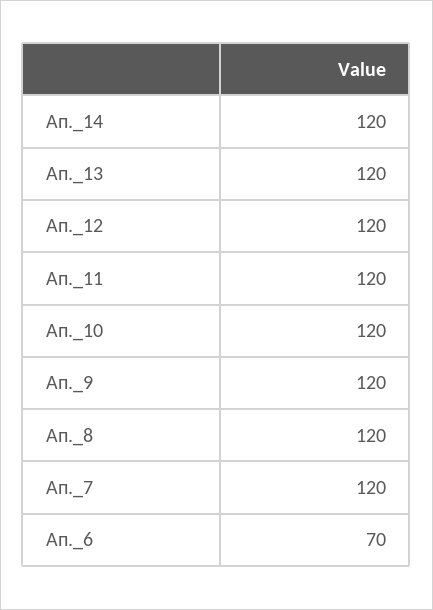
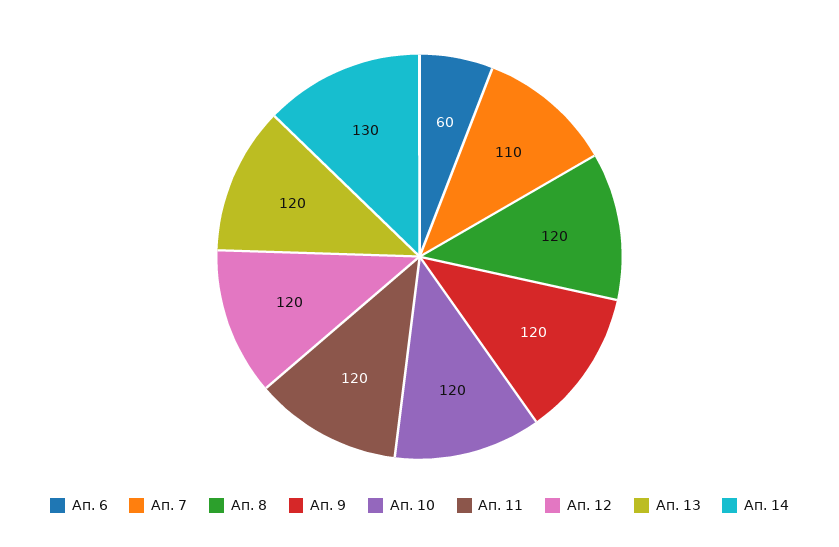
Ап._14: 120 -> 130
Ап._7: 120 -> 110
Ап._6: 70 -> 60

